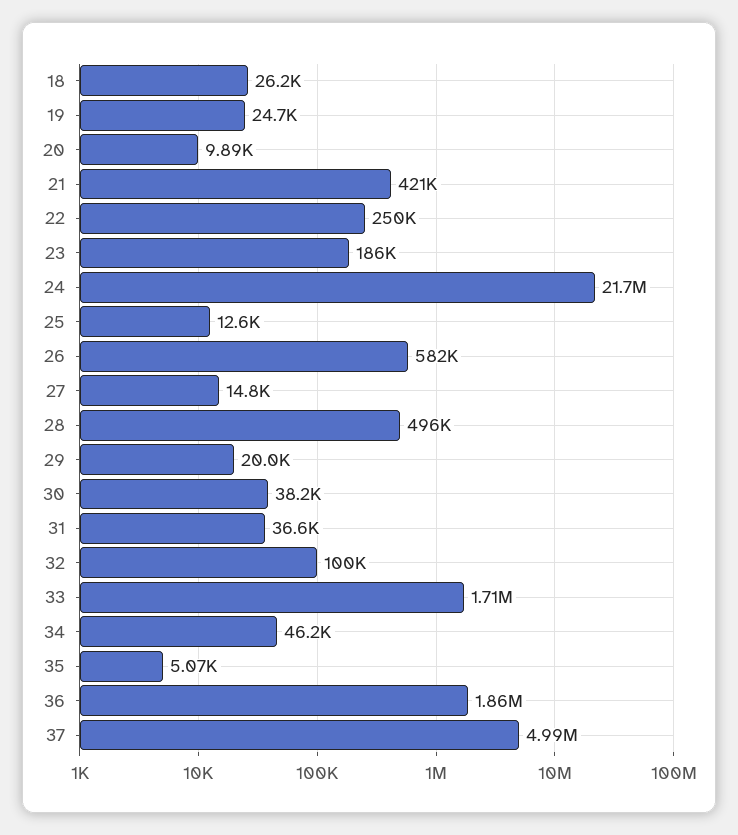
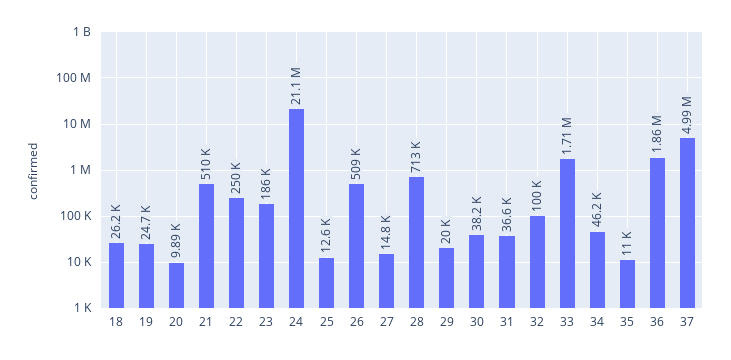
21: 421000 -> 510000
24: 21700000 -> 21100000
26: 582000 -> 509000
28: 496000 -> 713000
35: 5070 -> 11000

